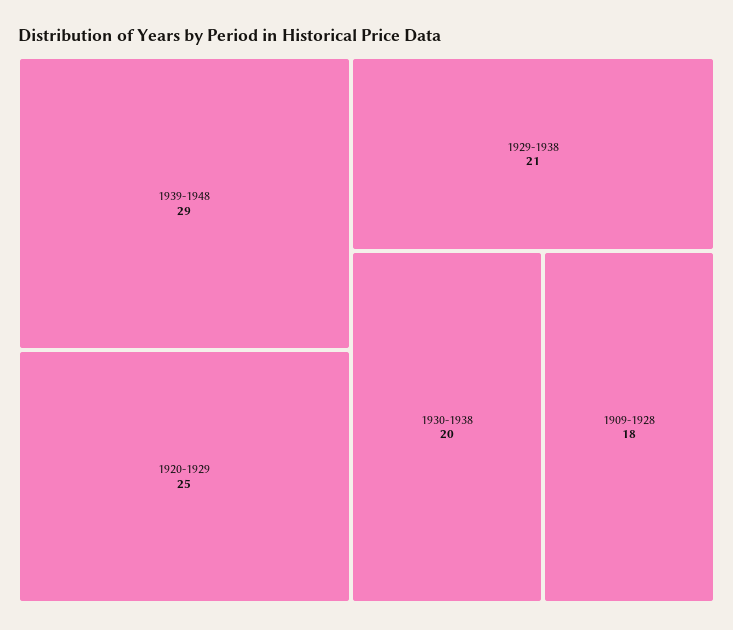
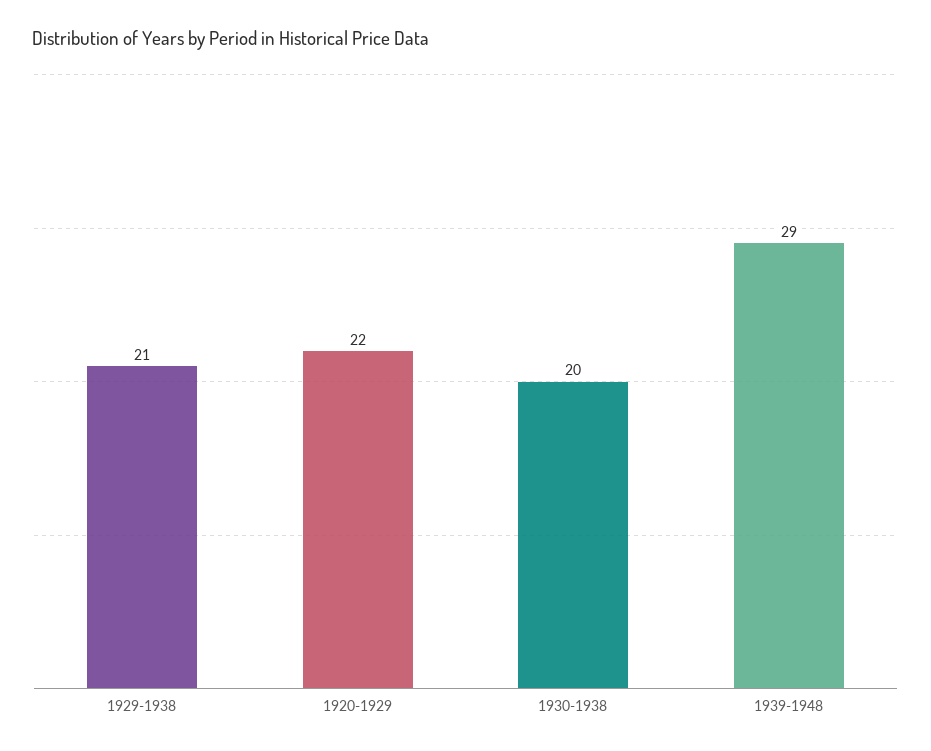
1920-1929: 25 -> 22
1909-1928: 18 -> none

